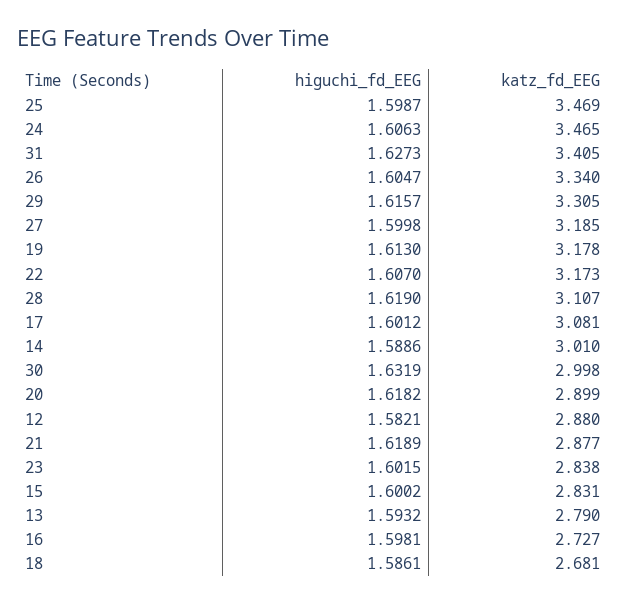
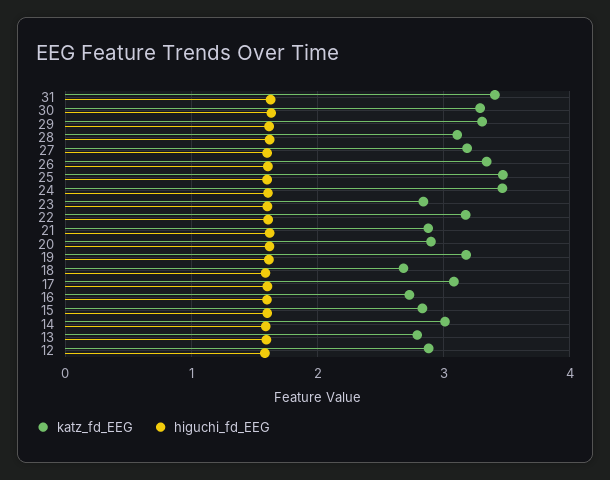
katz_fd_EEG, 30: 2.998 -> 3.3

